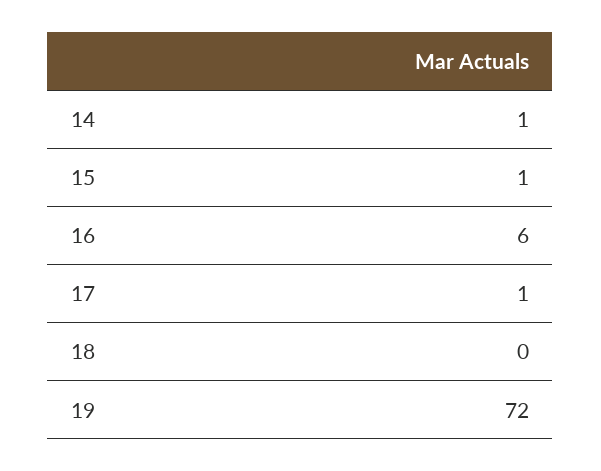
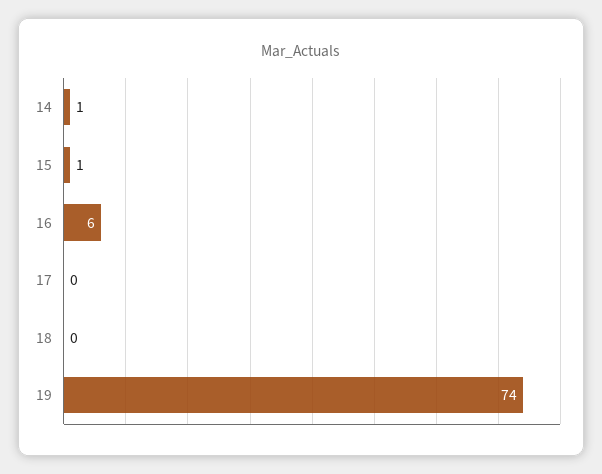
17: 1 -> 0
19: 72 -> 74

